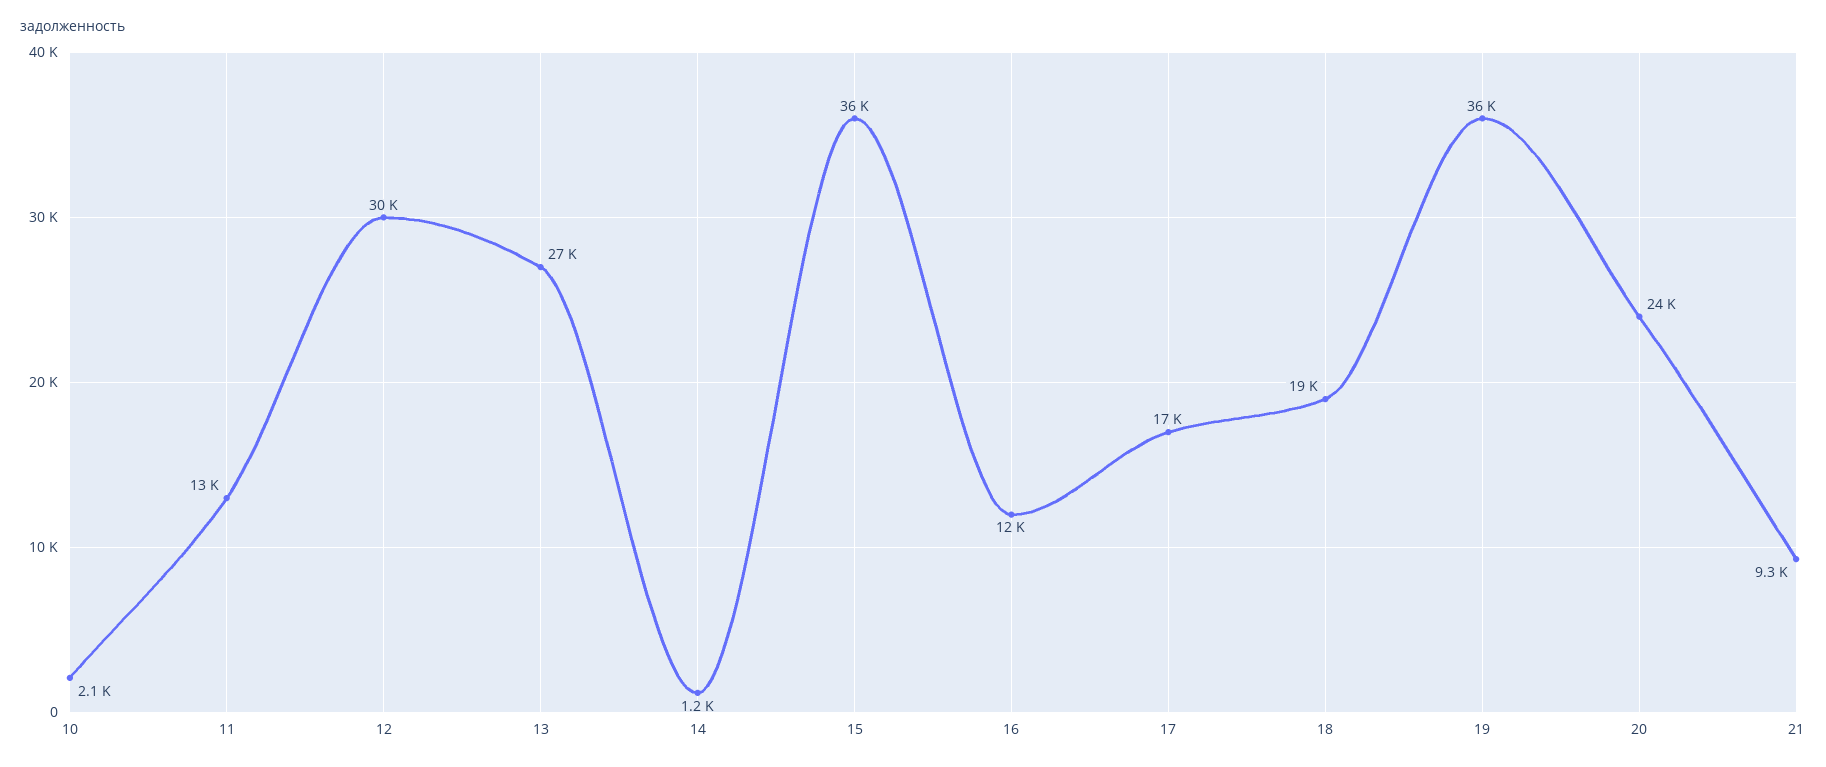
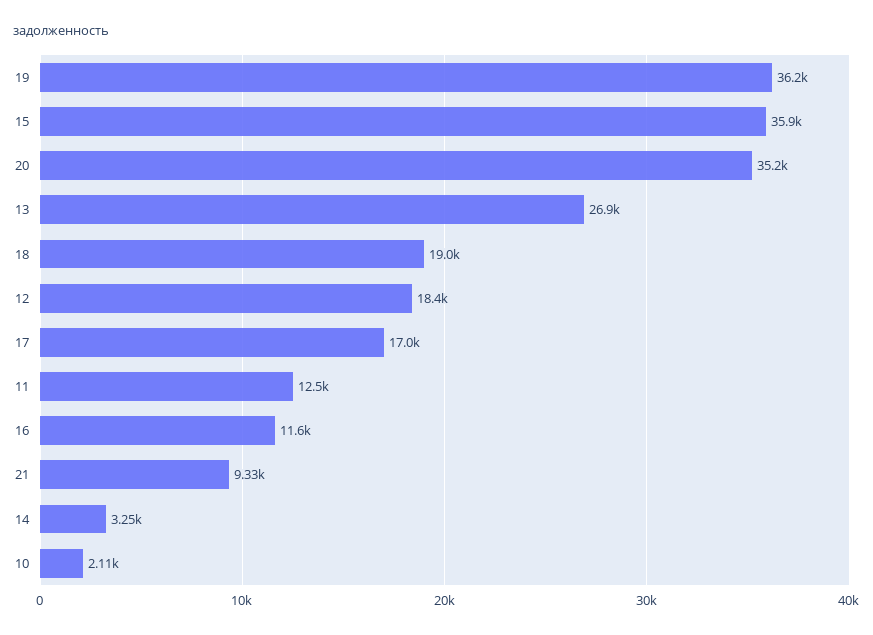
12: 30000 -> 18400
14: 1200 -> 3250
20: 24000 -> 35200

